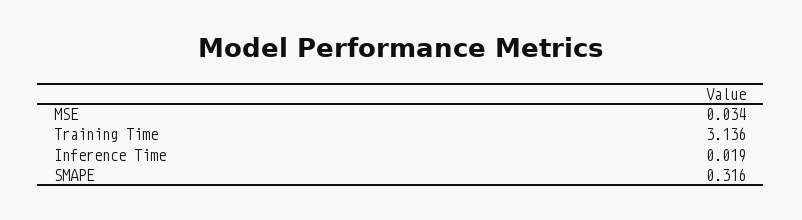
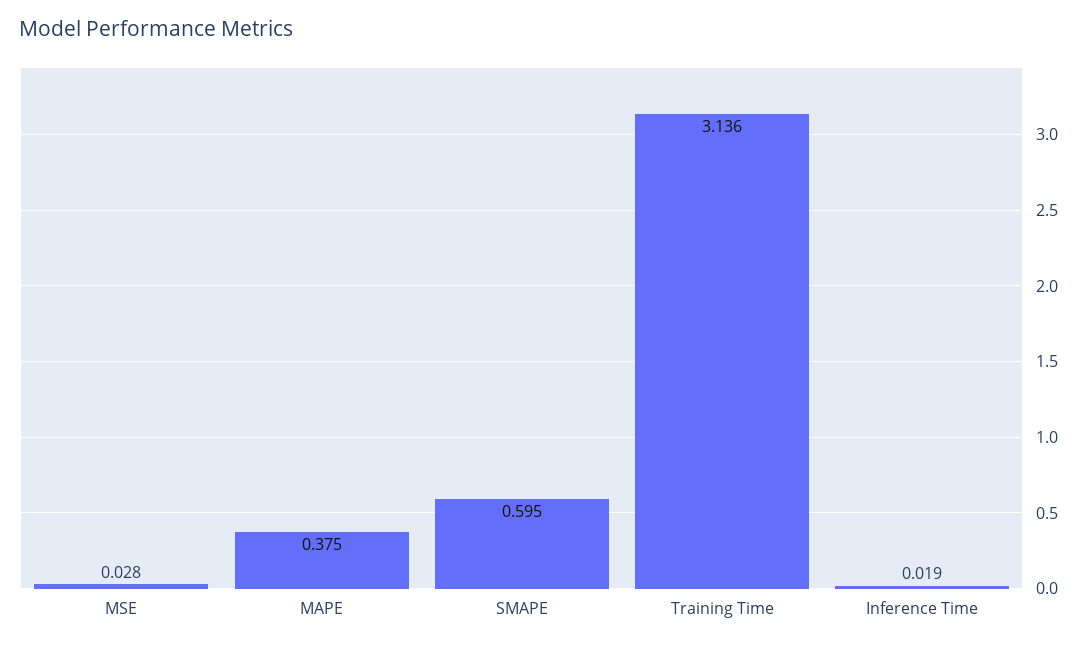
MSE: 0.034 -> 0.028
SMAPE: 0.316 -> 0.595
MAPE: none -> 0.375

